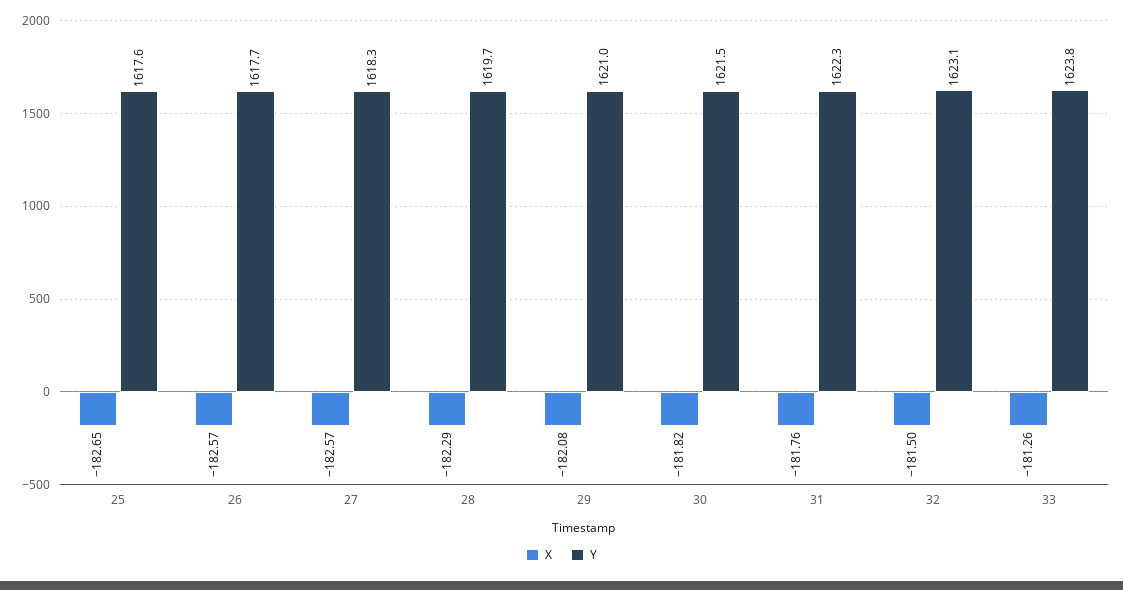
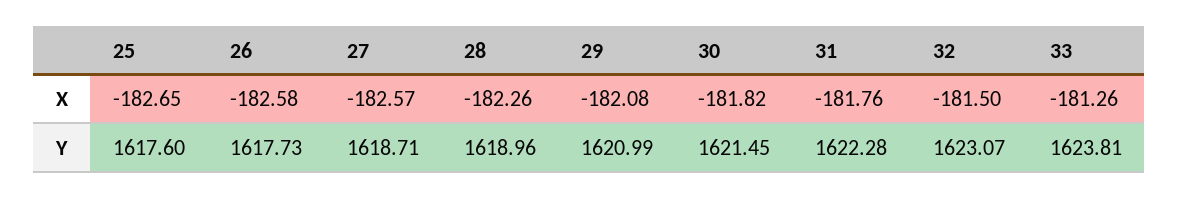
X, 26: -182.57 -> -182.58
Y, 27: 1618.3 -> 1618.71
X, 28: -182.29 -> -182.26
Y, 28: 1619.7 -> 1618.96

